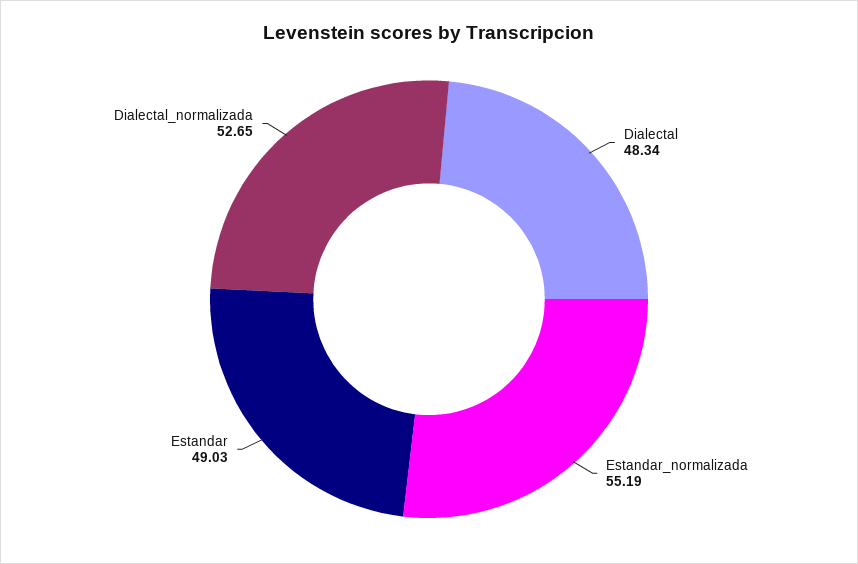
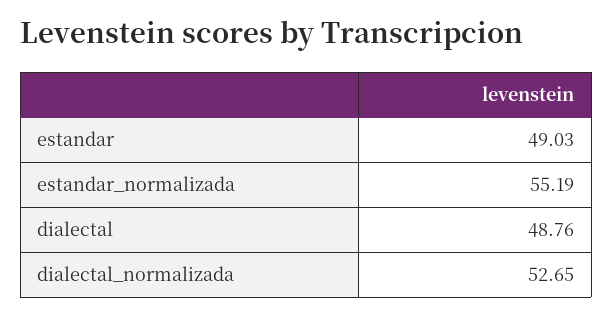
Dialectal: 48.34 -> 48.76

